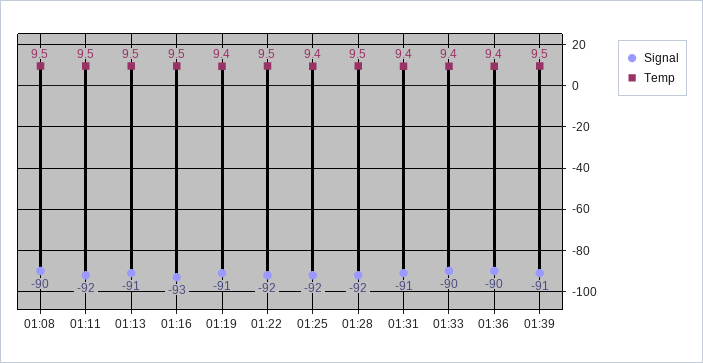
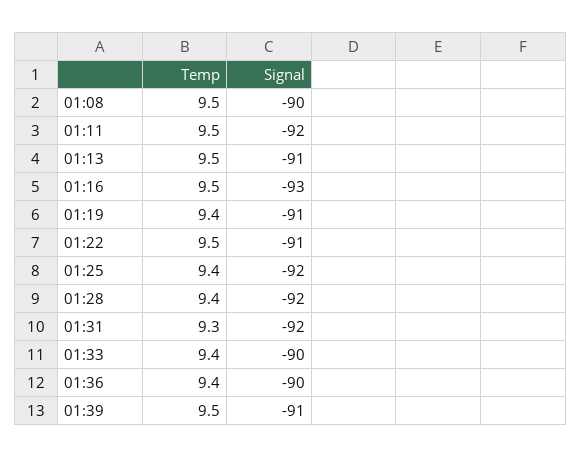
Signal, 01:22: -92 -> -91
Temp, 01:28: 9.5 -> 9.4
Signal, 01:31: -91 -> -92
Temp, 01:31: 9.4 -> 9.3

